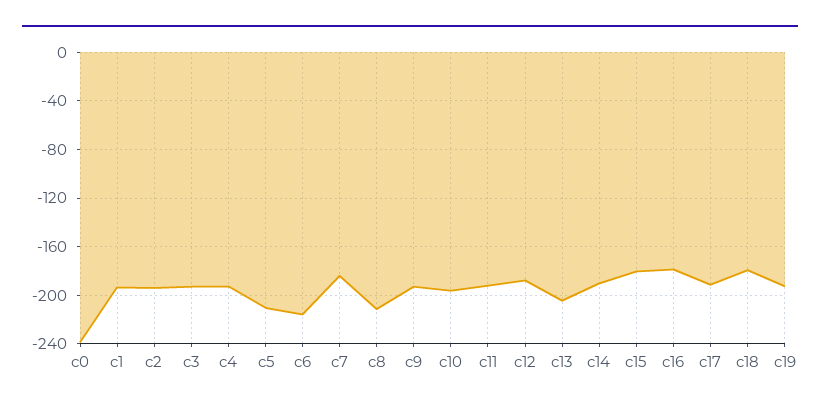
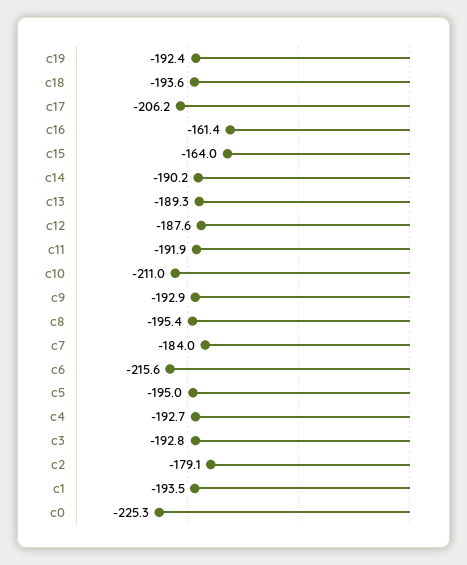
c0: -240 -> -225.3
c2: -195 -> -179.1
c5: -210 -> -195
c8: -210 -> -195.4
c10: -195 -> -211
c13: -205 -> -189.3
c15: -180 -> -164
c16: -180 -> -161.4
c17: -190 -> -206.2
c18: -180 -> -193.6

